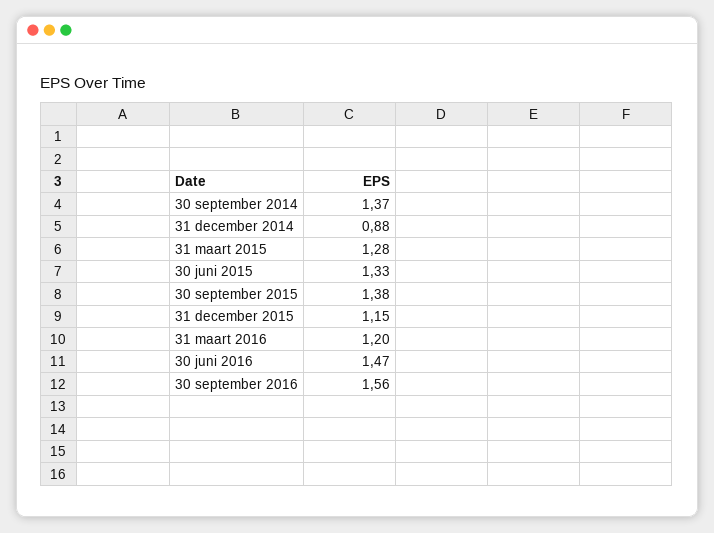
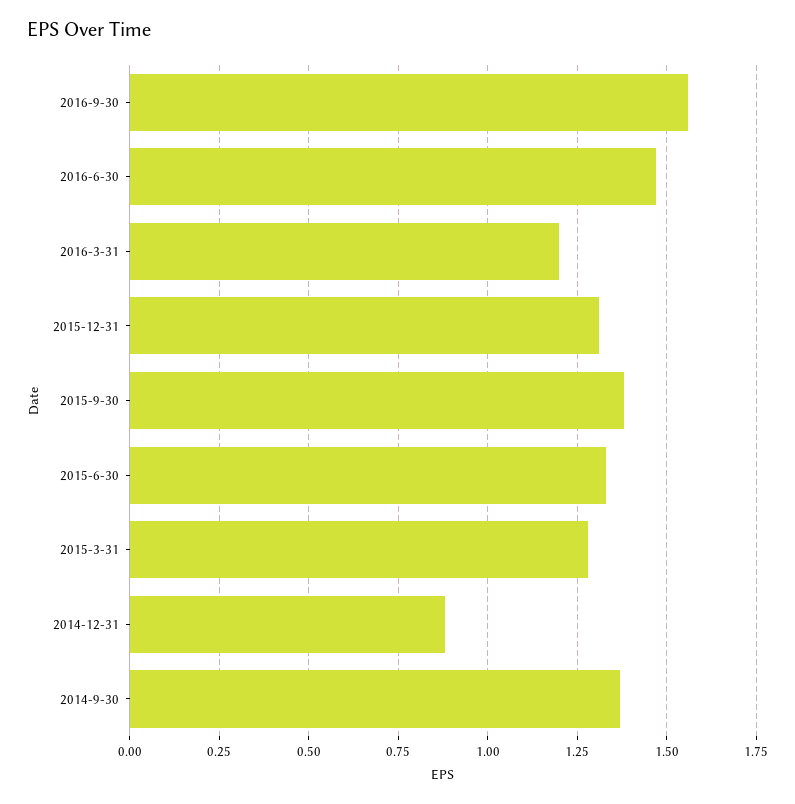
31 december 2015: 1.15 -> 1.3

